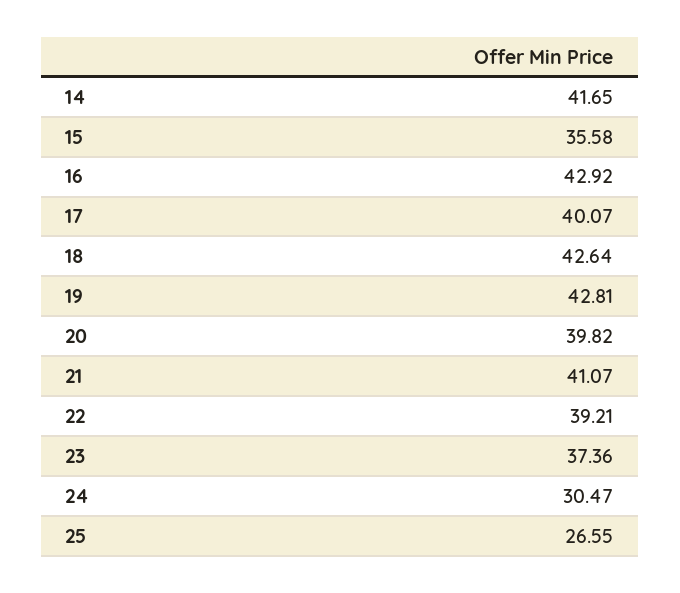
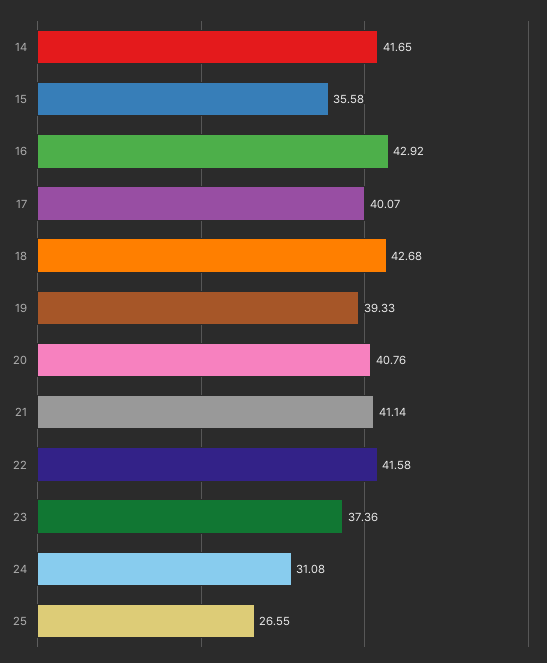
18: 42.64 -> 42.68
19: 42.81 -> 39.33
20: 39.82 -> 40.76
21: 41.07 -> 41.14
22: 39.21 -> 41.58
24: 30.47 -> 31.08

